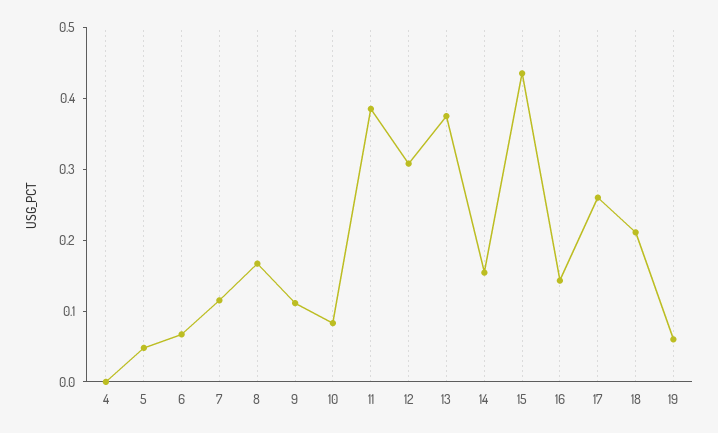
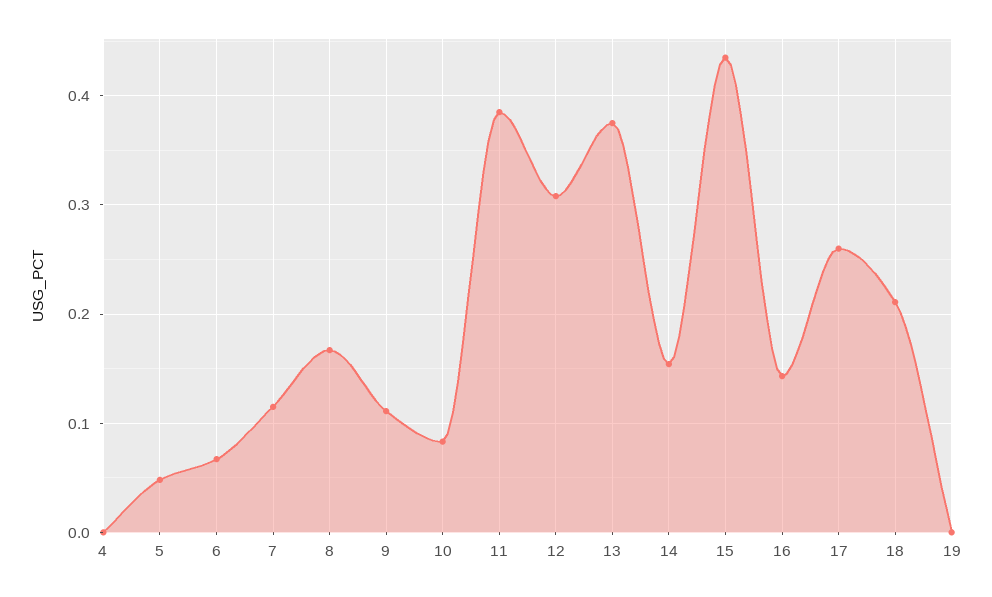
19: 0.06 -> 0

